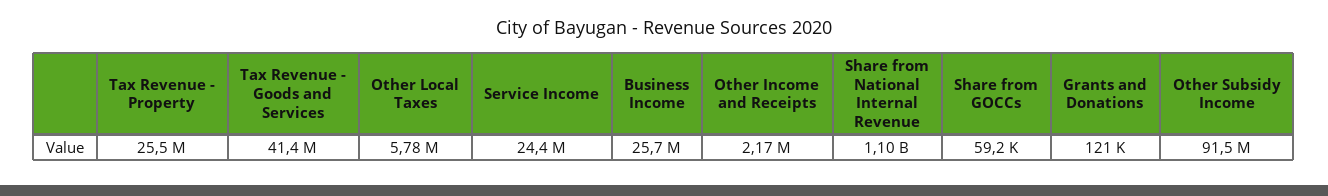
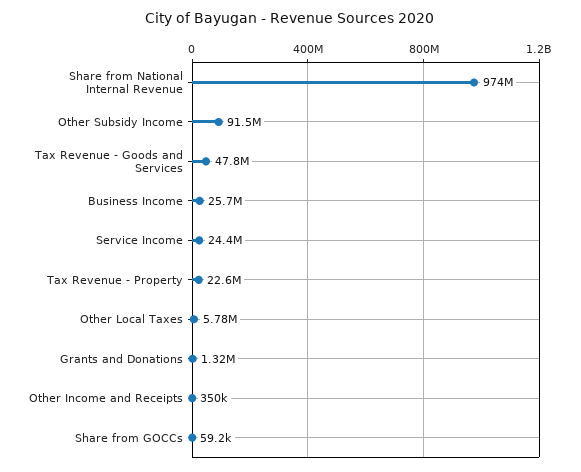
Tax Revenue - Property: 25500000 -> 22600000
Tax Revenue - Goods and Services: 41400000 -> 47800000
Other Income and Receipts: 2170000 -> 350000
Share from National Internal Revenue: 1100000000 -> 974000000
Grants and Donations: 121000 -> 1320000

